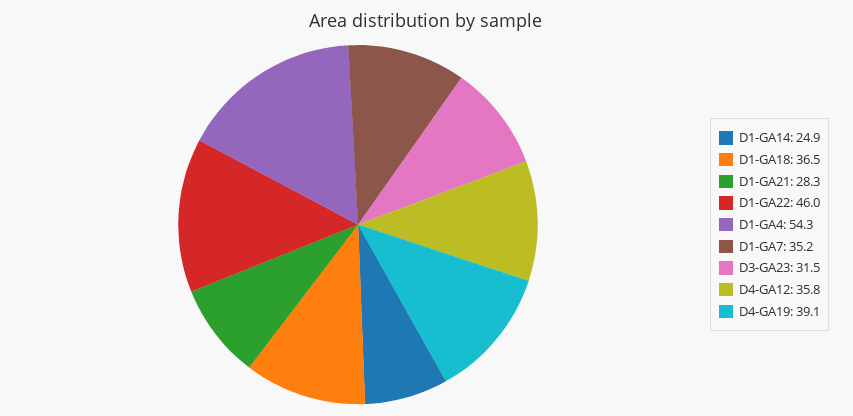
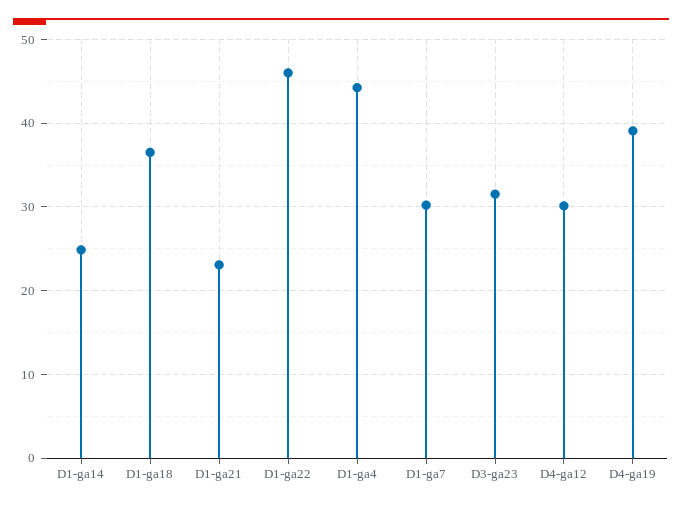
D1-GA21: 28.3 -> 23
D1-GA4: 54.3 -> 44
D1-GA7: 35.2 -> 30
D4-GA12: 35.8 -> 30

